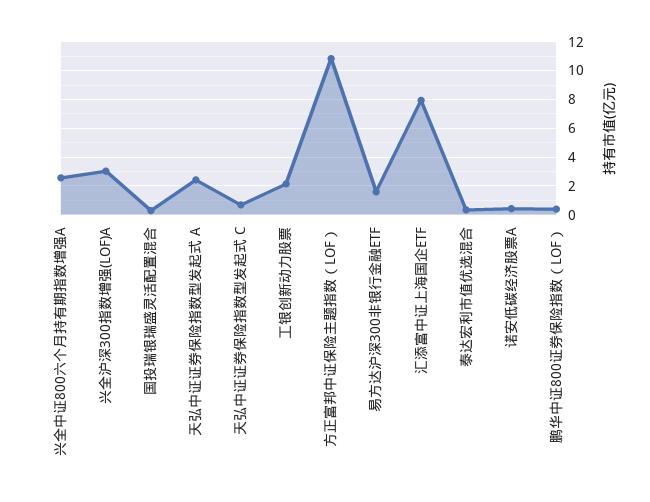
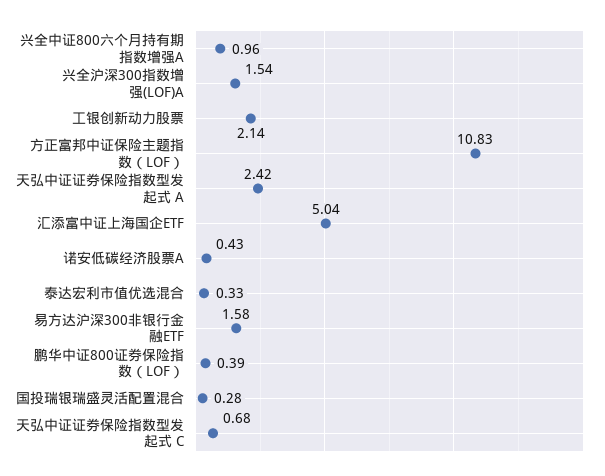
兴全中证800六个月持有期指数增强A: 2.5 -> 0.96
兴全沪深300指数增强(LOF)A: 3 -> 1.54
汇添富中证上海国企ETF: 8 -> 5.04

